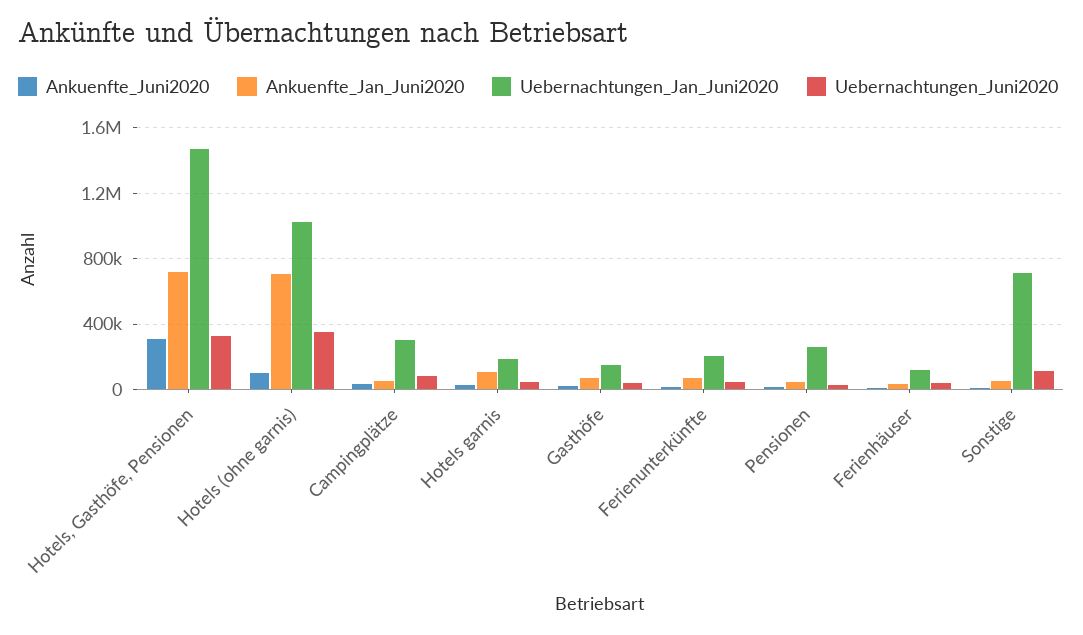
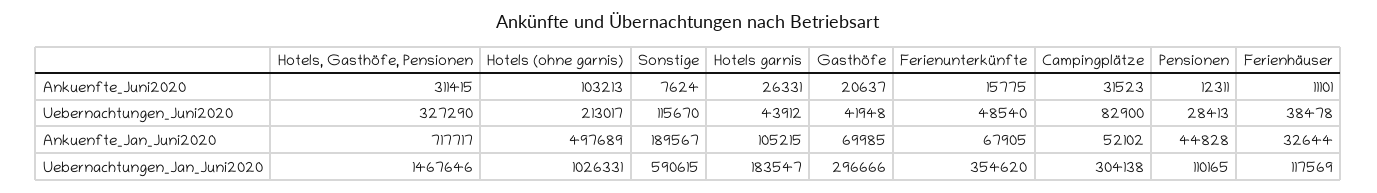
Ankuenfte_Jan_Juni2020, Hotels (ohne garnis): 700000 -> 497689
Uebernachtungen_Juni2020, Hotels (ohne garnis): 350000 -> 213017
Uebernachtungen_Jan_Juni2020, Gasthöfe: 150000 -> 296666
Uebernachtungen_Jan_Juni2020, Ferienunterkünfte: 200000 -> 354620
Uebernachtungen_Jan_Juni2020, Pensionen: 250000 -> 110165
Ankuenfte_Jan_Juni2020, Sonstige: 50000 -> 189567
Uebernachtungen_Jan_Juni2020, Sonstige: 700000 -> 590615

